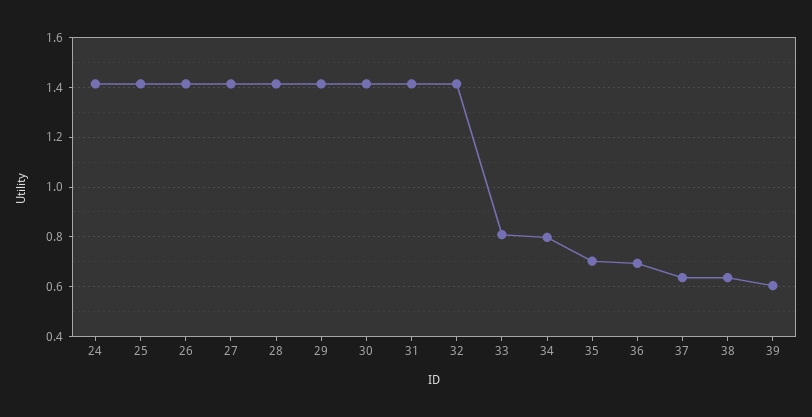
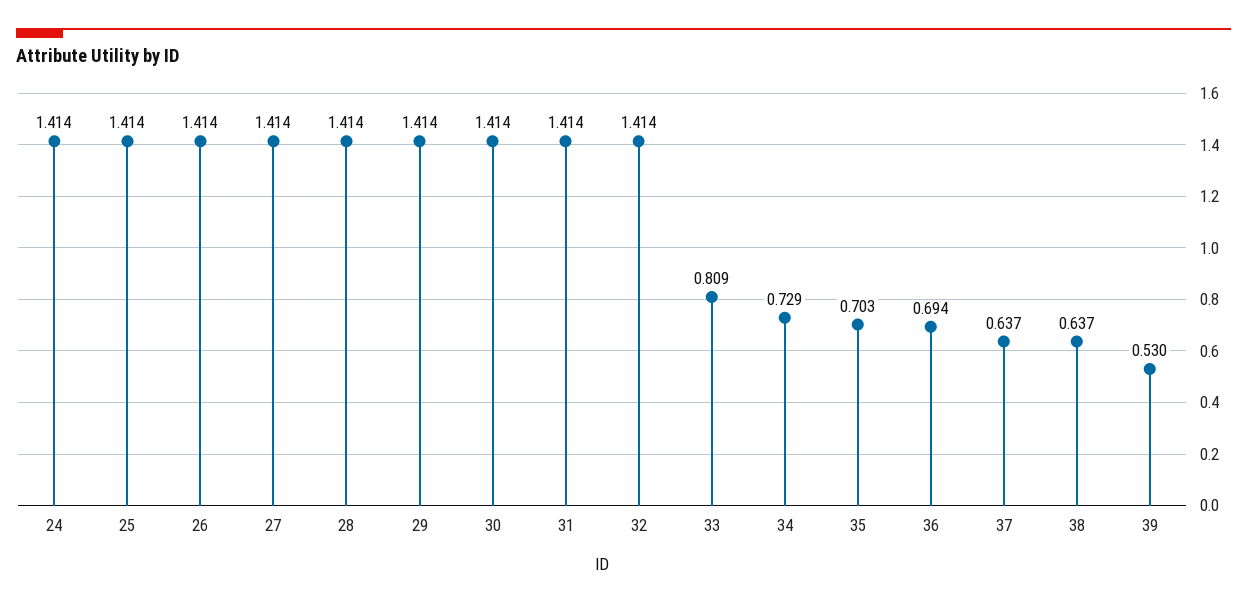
34: 0.8 -> 0.729
39: 0.6 -> 0.53

